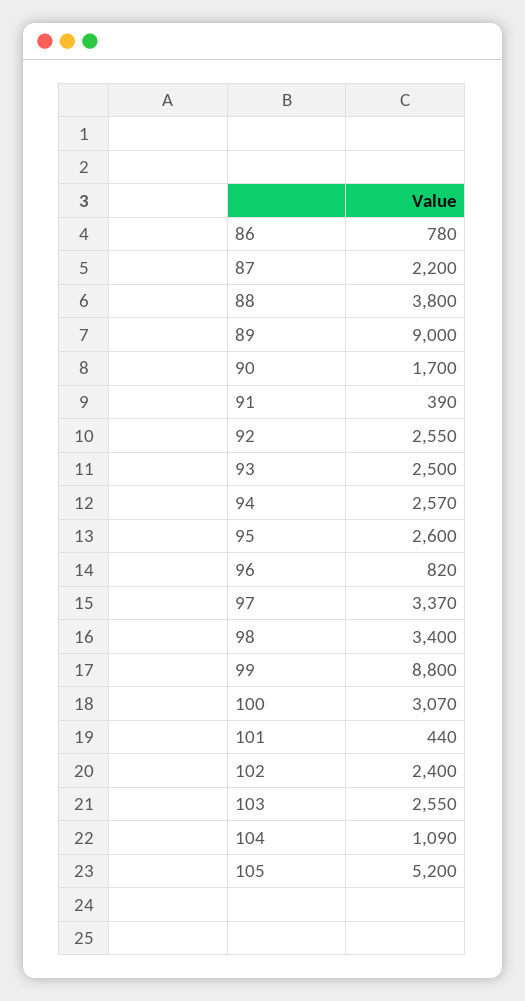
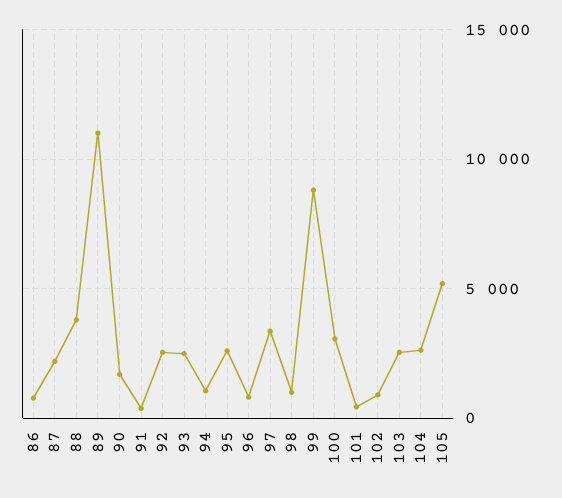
89: 9000 -> 11000
94: 2570 -> 1000
98: 3400 -> 1000
102: 2400 -> 1000
104: 1090 -> 2500

